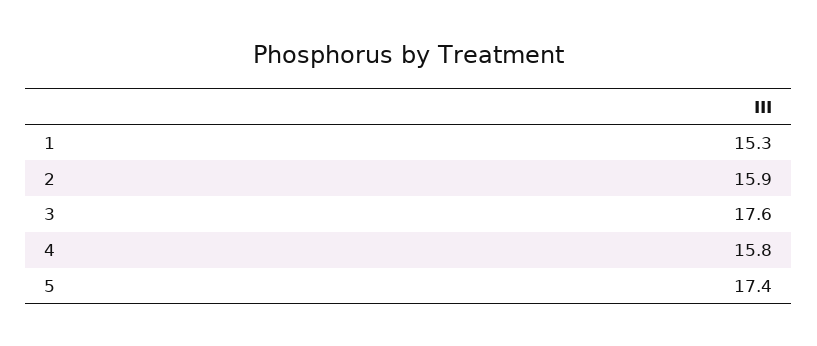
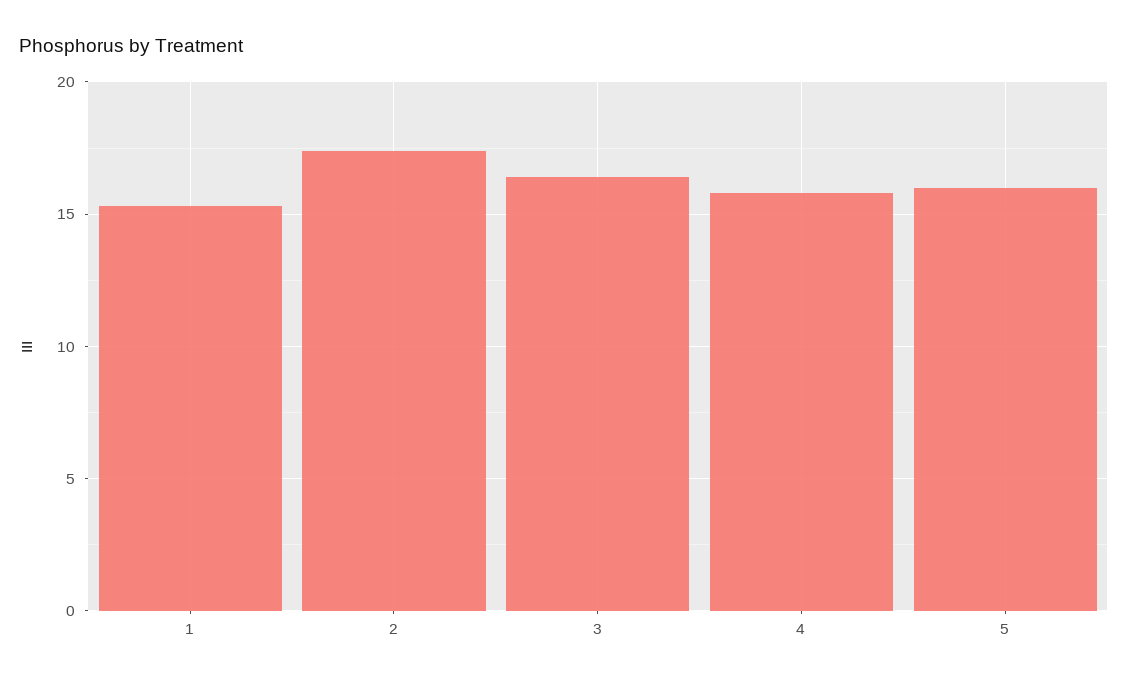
2: 15.9 -> 17.5
3: 17.6 -> 16.5
5: 17.4 -> 16

